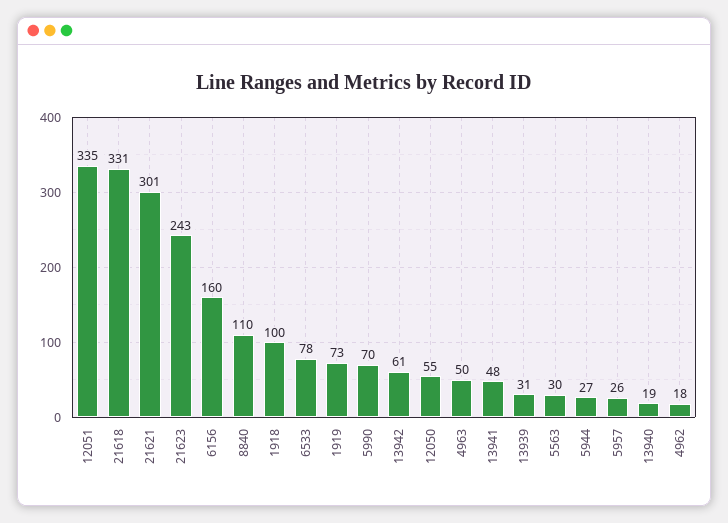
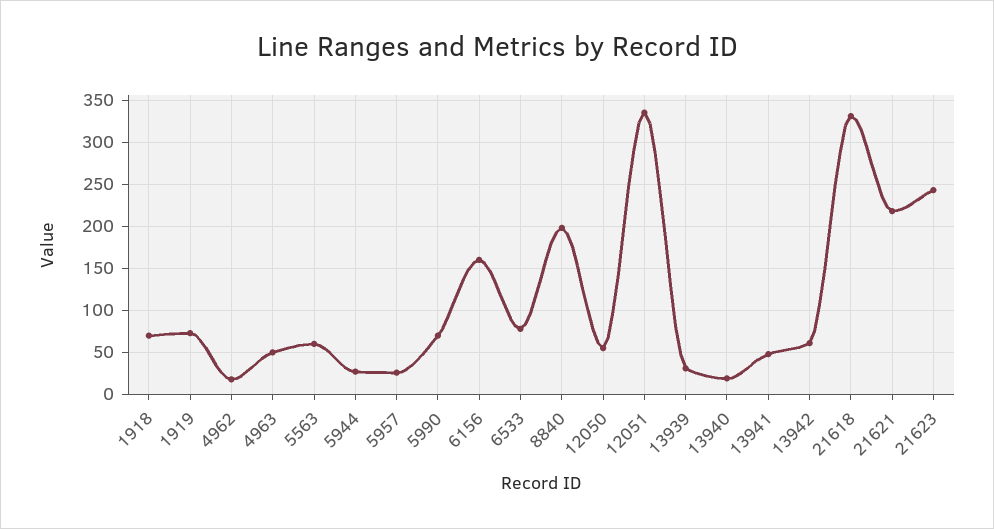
21621: 301 -> 220
8840: 110 -> 200
1918: 100 -> 70
5563: 30 -> 60

